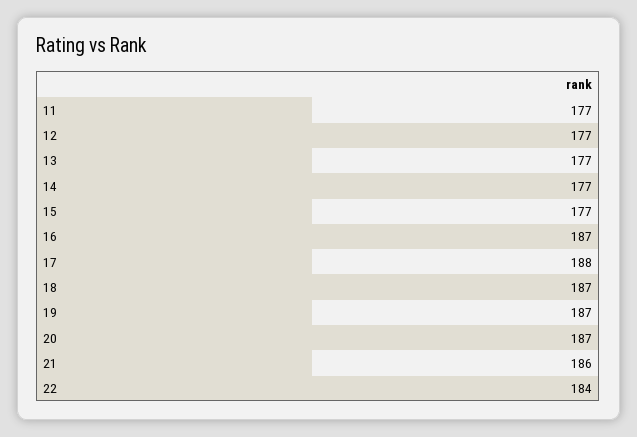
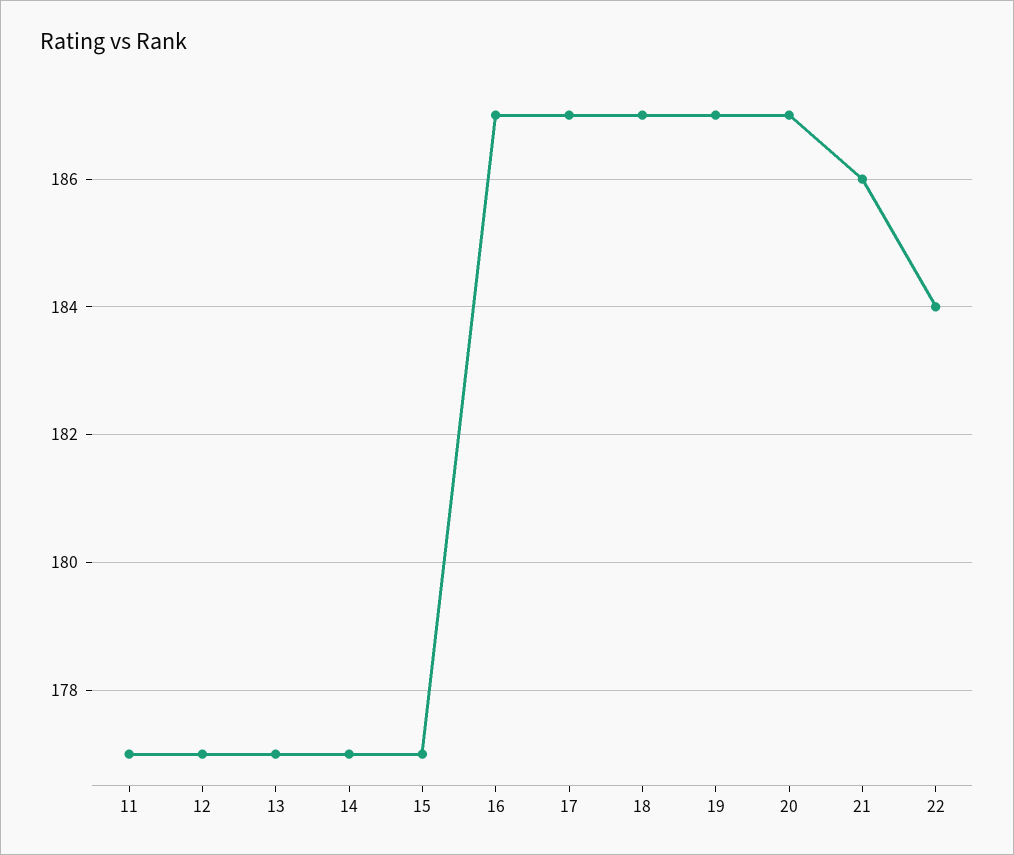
17: 188 -> 187

